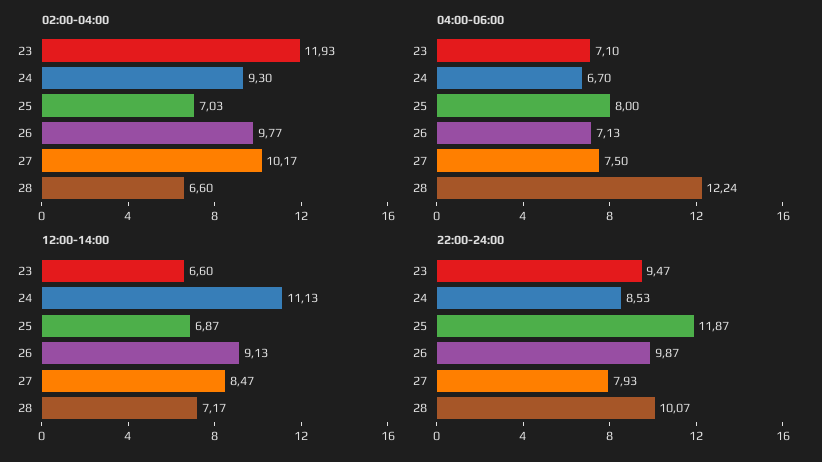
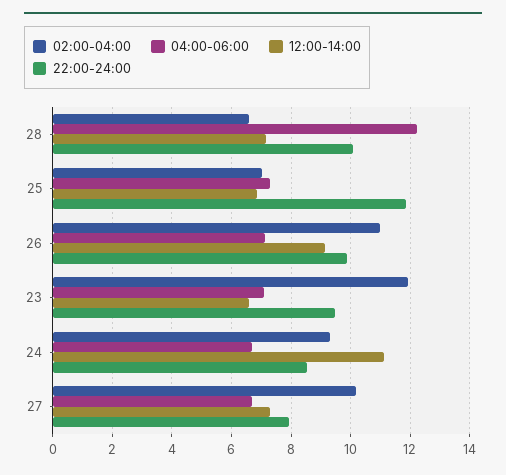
02:00-04:00, 26: 9.77 -> 11
04:00-06:00, 25: 8 -> 7.25
04:00-06:00, 27: 7.5 -> 6.75
12:00-14:00, 27: 8.47 -> 7.25

